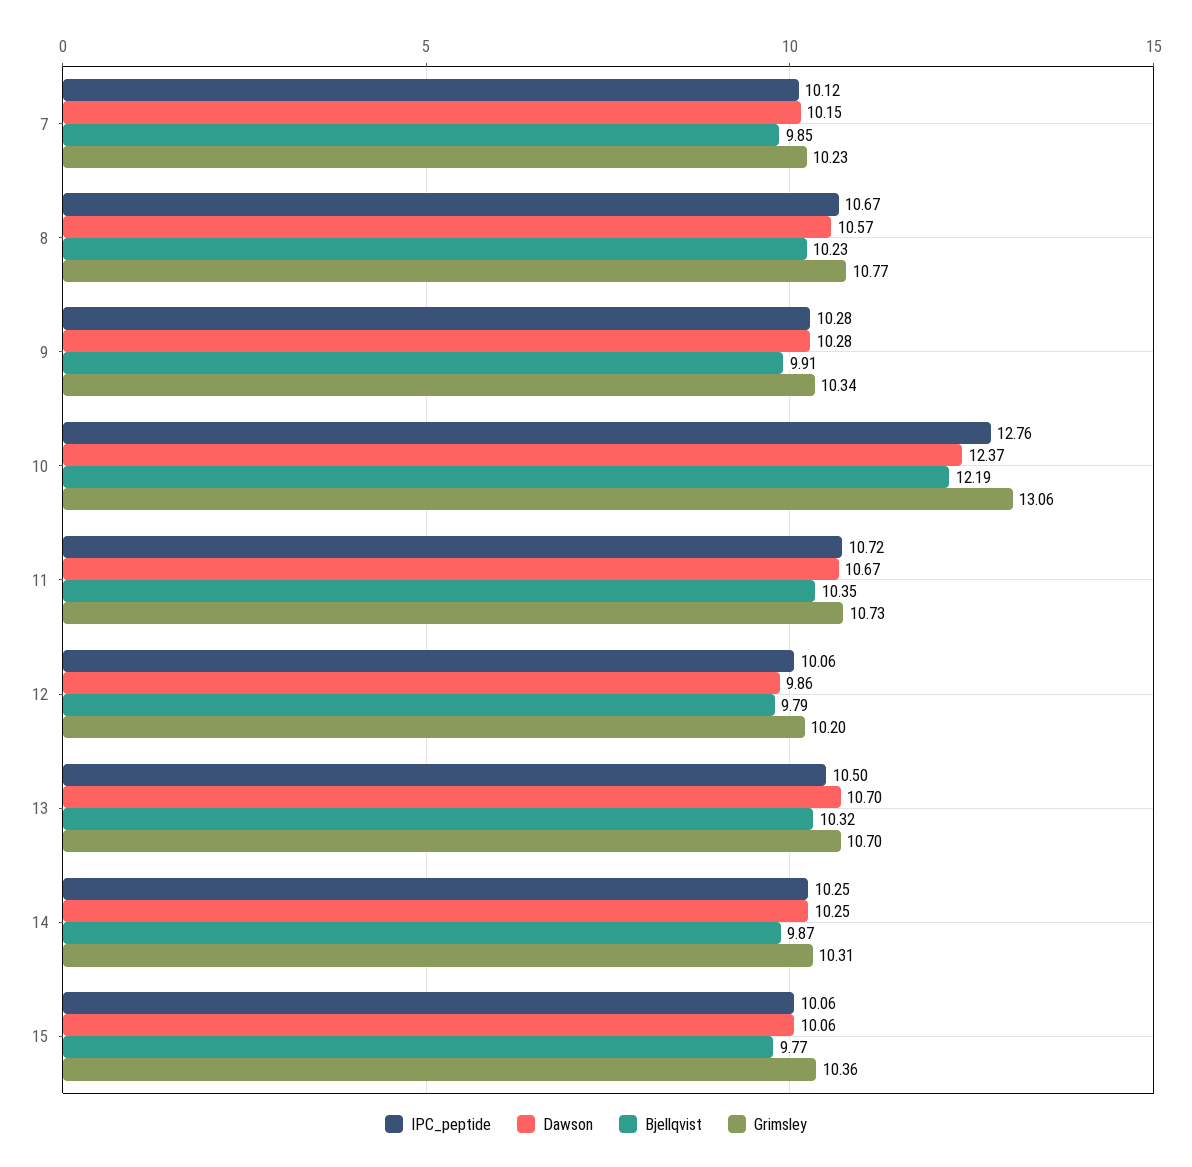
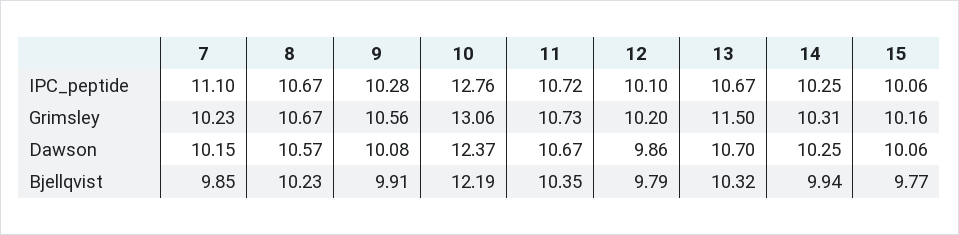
IPC_peptide, 7: 10.12 -> 11.1
Grimsley, 8: 10.77 -> 10.67
Dawson, 9: 10.28 -> 10.08
Grimsley, 9: 10.34 -> 10.56
IPC_peptide, 12: 10.06 -> 10.1
IPC_peptide, 13: 10.5 -> 10.67
Grimsley, 13: 10.7 -> 11.5
Bjellqvist, 14: 9.87 -> 9.94
Grimsley, 15: 10.36 -> 10.16

